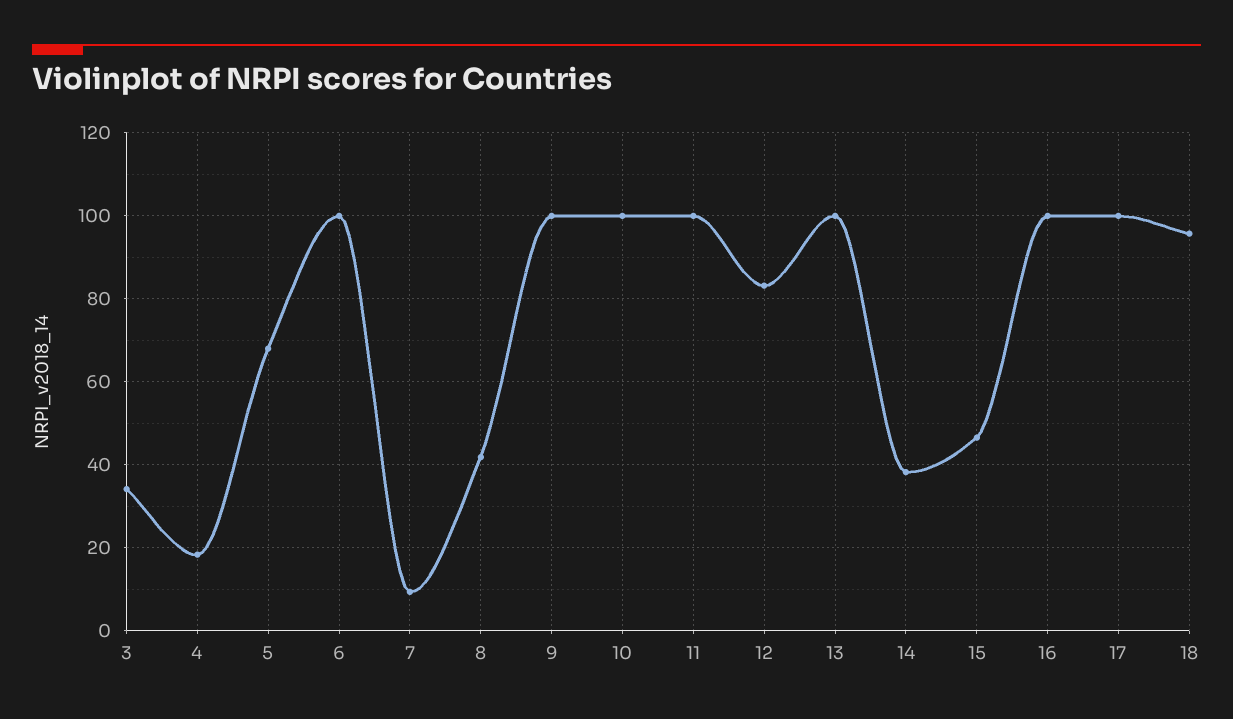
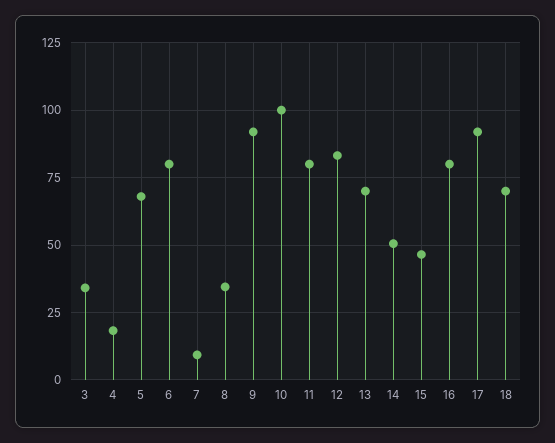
6: 100 -> 80
8: 42 -> 35
9: 100 -> 92.5
11: 100 -> 80
13: 100 -> 70
14: 38 -> 50
16: 100 -> 80
17: 100 -> 92.5
18: 96 -> 70

